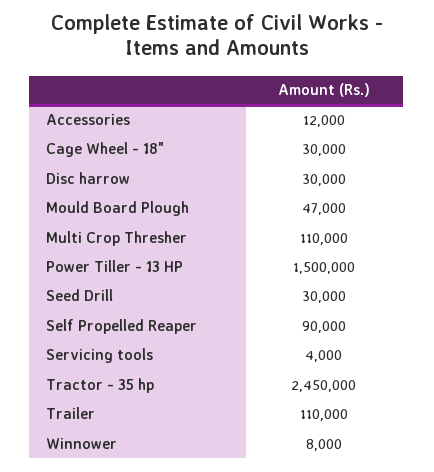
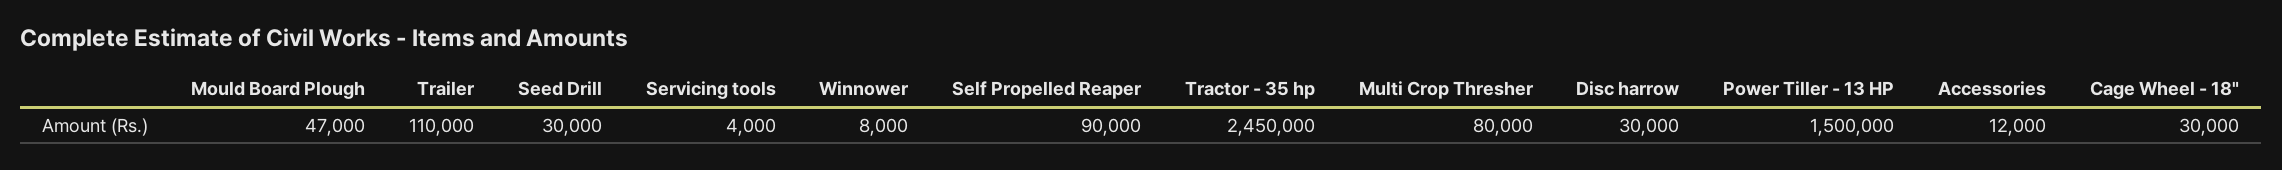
Multi Crop Thresher: 110000 -> 80000

